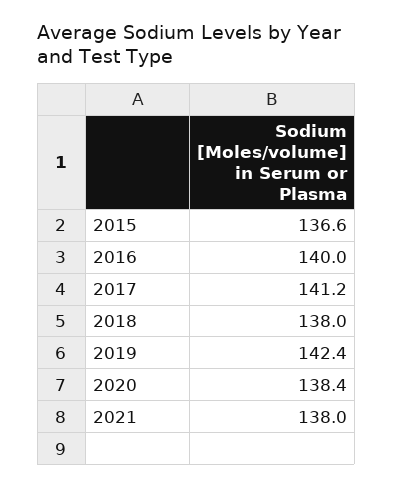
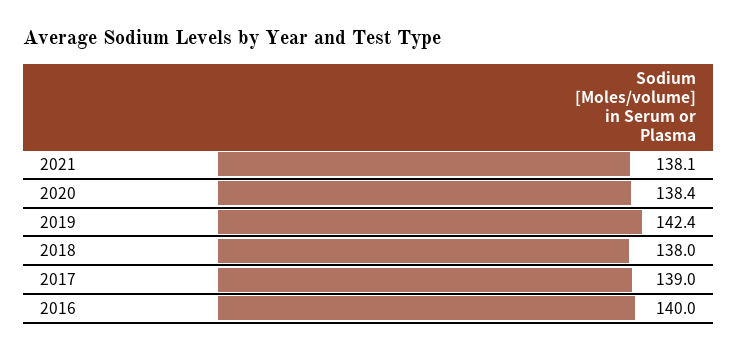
2015: 136.6 -> none
2017: 141.2 -> 139
2021: 138 -> 138.1

